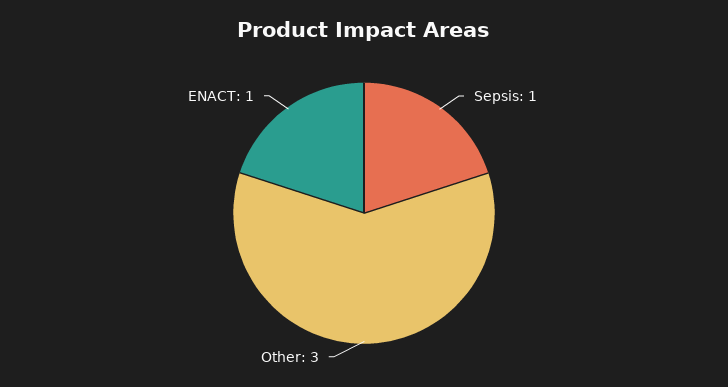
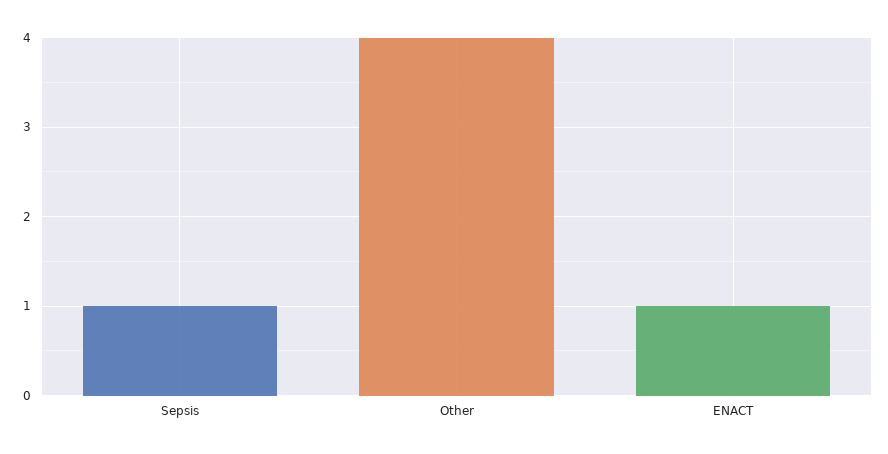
Other: 3 -> 4

